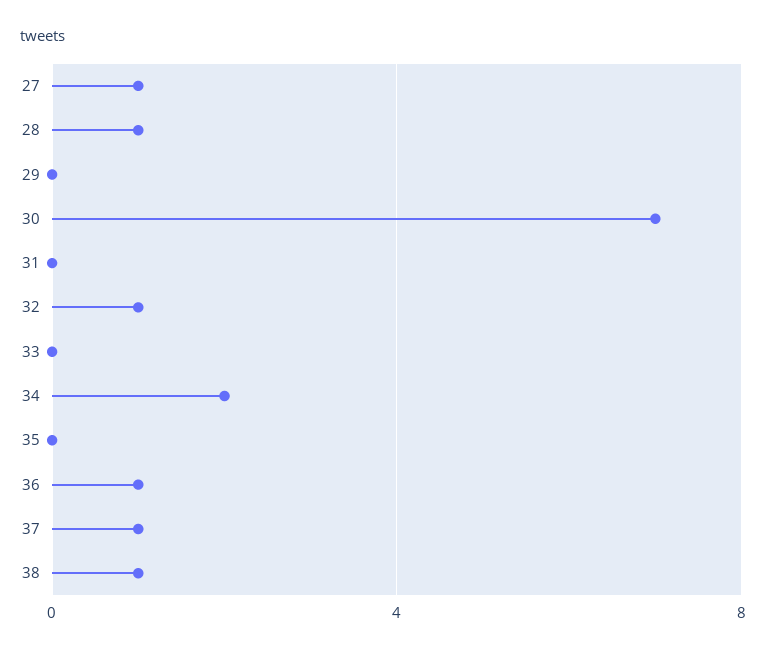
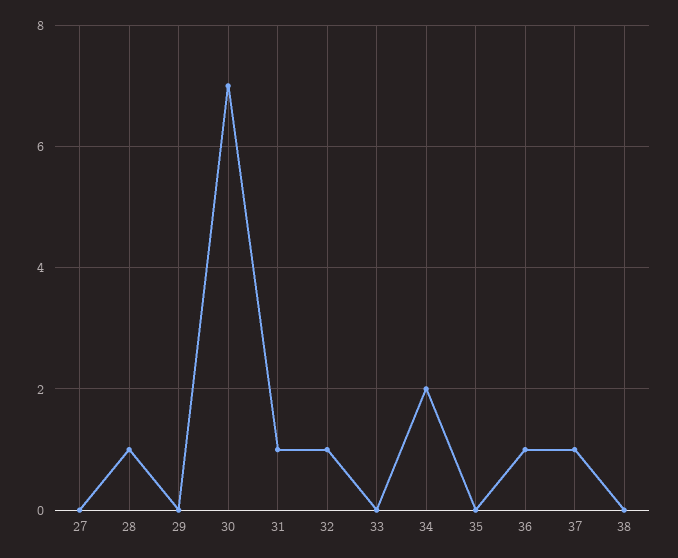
27: 1 -> 0
31: 0 -> 1
38: 1 -> 0

